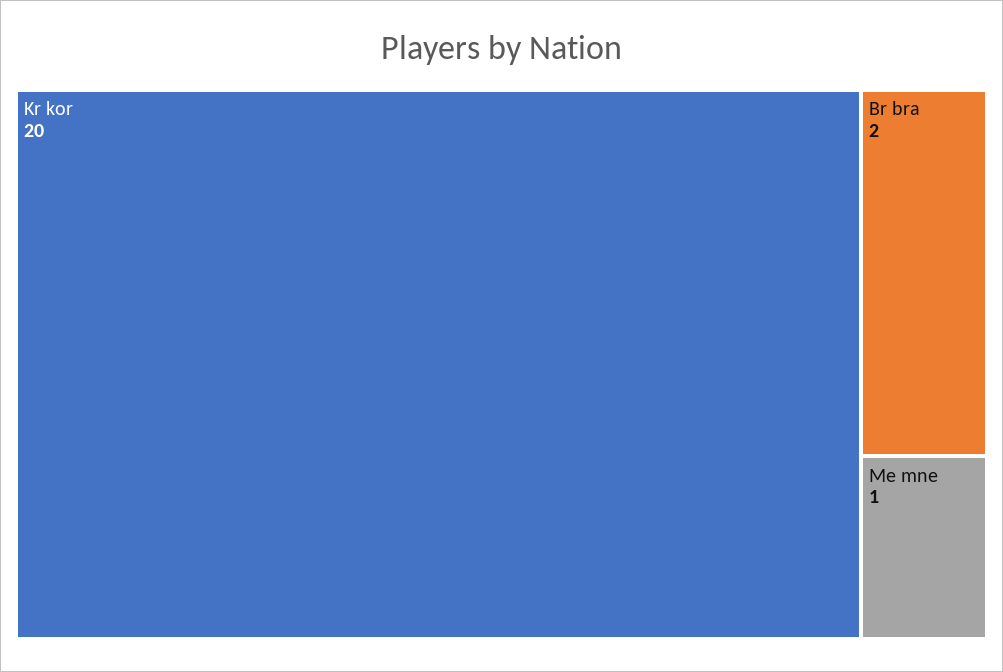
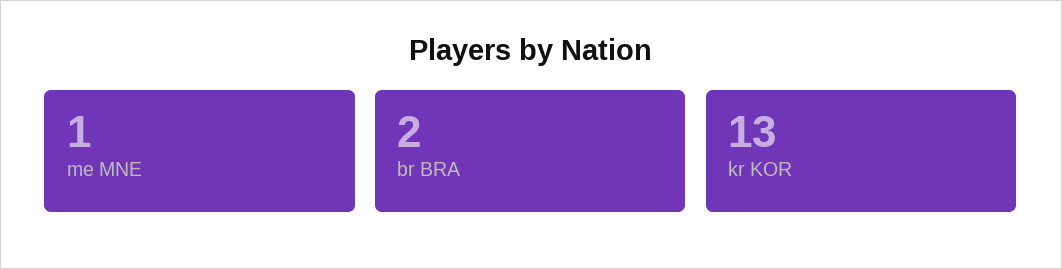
Kr kor: 20 -> 13

